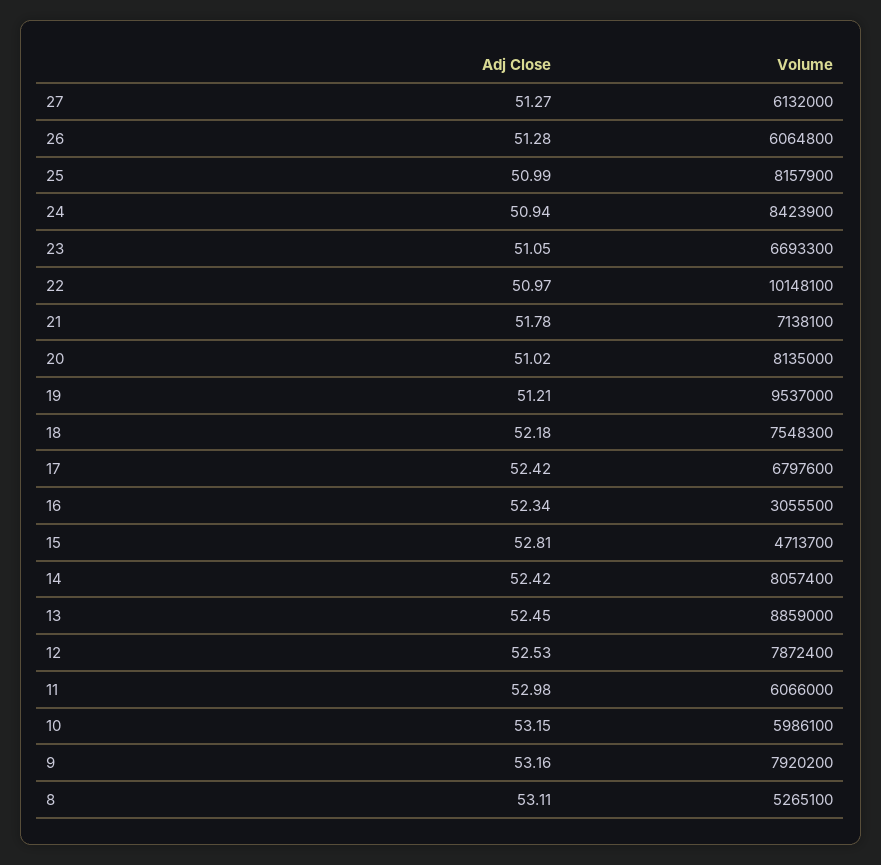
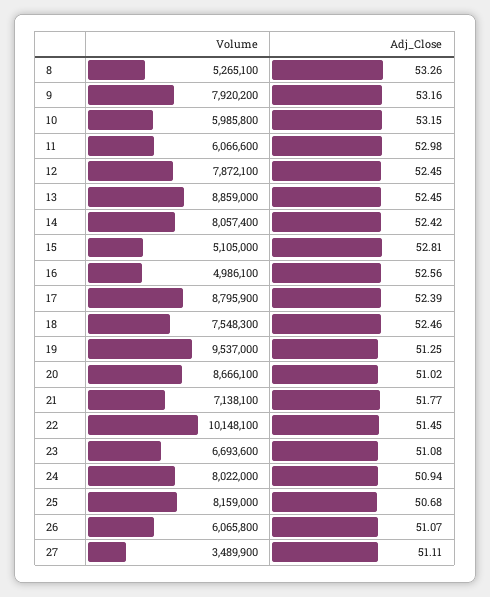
Adj Close, 27: 51.27 -> 51.11
Volume, 27: 6132000 -> 3489900
Adj Close, 26: 51.28 -> 51.07
Volume, 26: 6064800 -> 6065800
Adj Close, 25: 50.99 -> 50.68
Volume, 25: 8157900 -> 8159000
Volume, 24: 8423900 -> 8022000
Adj Close, 23: 51.05 -> 51.08
Volume, 23: 6693300 -> 6693600
Adj Close, 22: 50.97 -> 51.45
Adj Close, 21: 51.78 -> 51.77
Volume, 20: 8135000 -> 8666100
Adj Close, 19: 51.21 -> 51.25
Adj Close, 18: 52.18 -> 52.46
Adj Close, 17: 52.42 -> 52.39
Volume, 17: 6797600 -> 8795900
Adj Close, 16: 52.34 -> 52.56
Volume, 16: 3055500 -> 4986100
Volume, 15: 4713700 -> 5105000
Adj Close, 12: 52.53 -> 52.45
Volume, 12: 7872400 -> 7872100
Volume, 11: 6066000 -> 6066600
Volume, 10: 5986100 -> 5985800
Adj Close, 8: 53.11 -> 53.26

